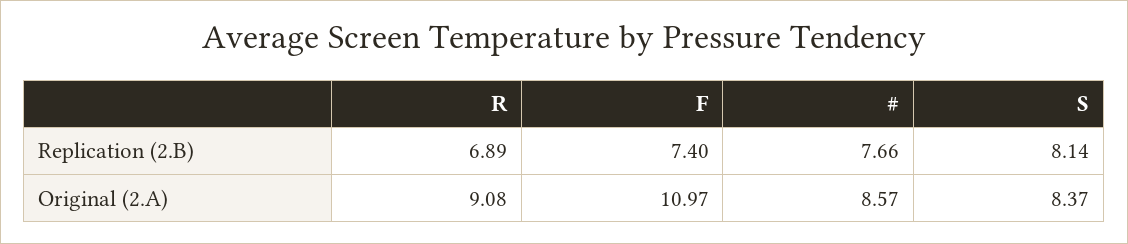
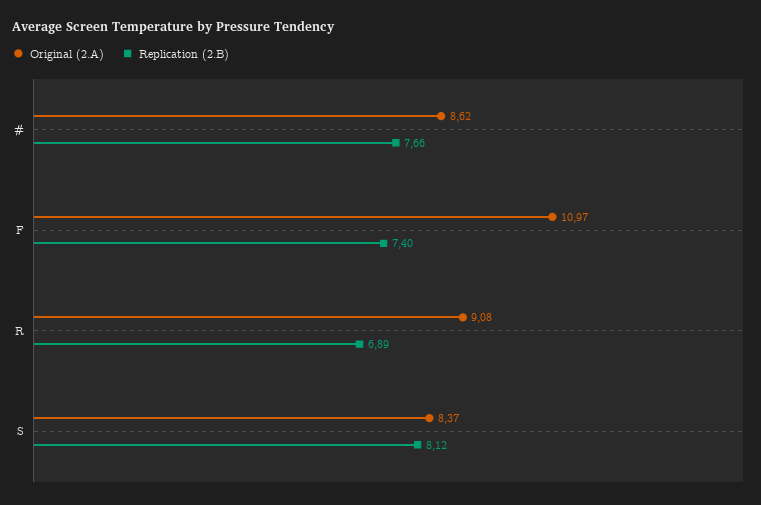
Replication (2.B), S: 8.14 -> 8.12
Original (2.A), #: 8.57 -> 8.62

